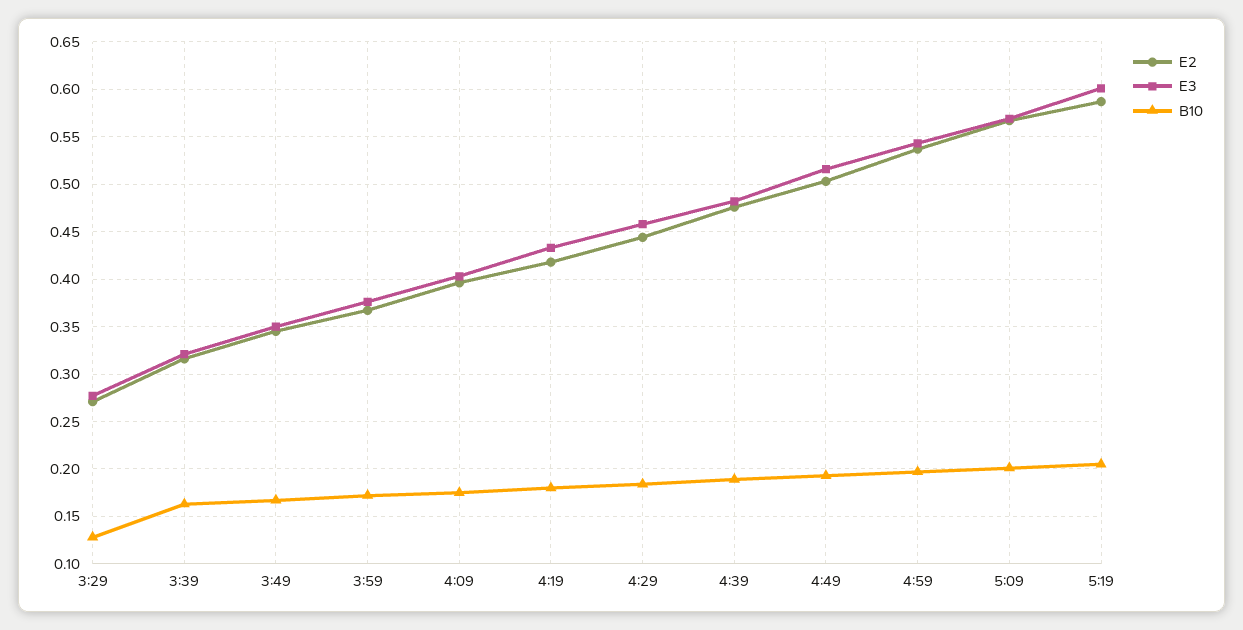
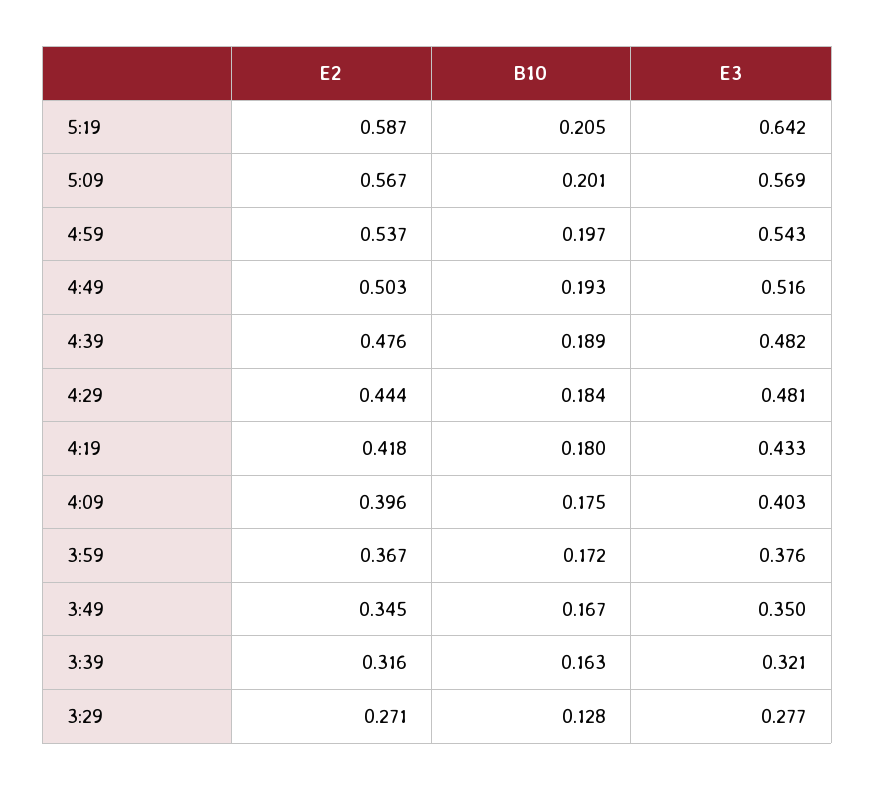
E3, 4:29: 0.46 -> 0.481
E3, 5:19: 0.6 -> 0.642

